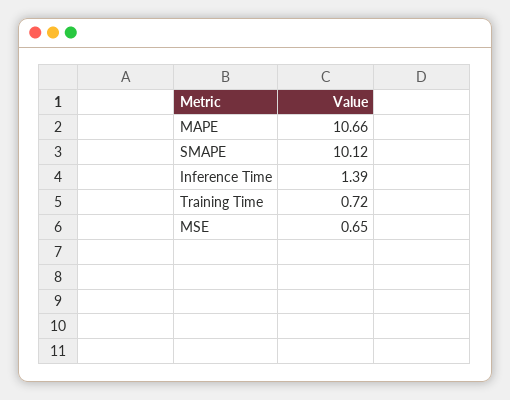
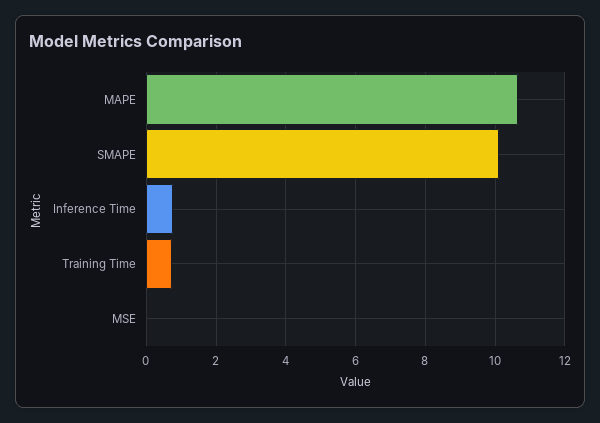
Inference Time: 1.39 -> 0.8
MSE: 0.65 -> 0

